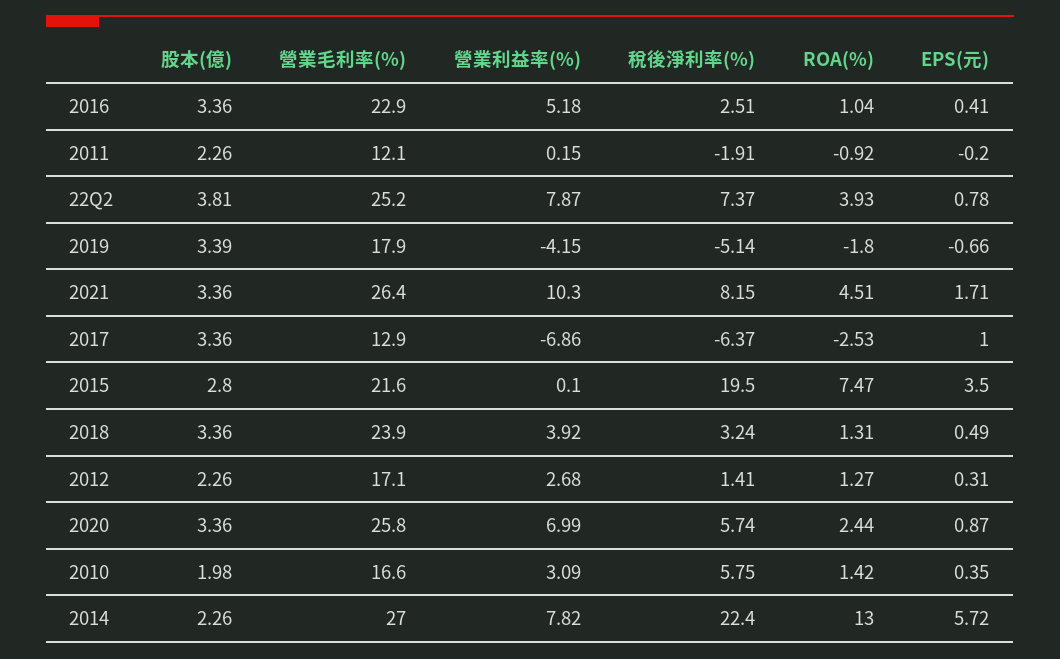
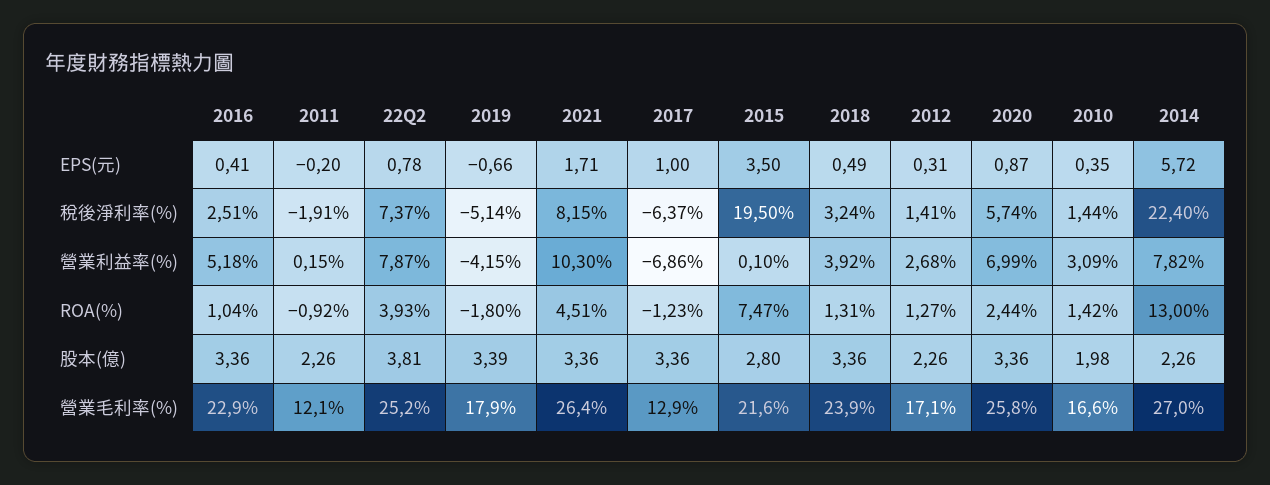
ROA(%), 2017: -2.53 -> -1.23
稅後淨利率(%), 2010: 5.75 -> 1.44

